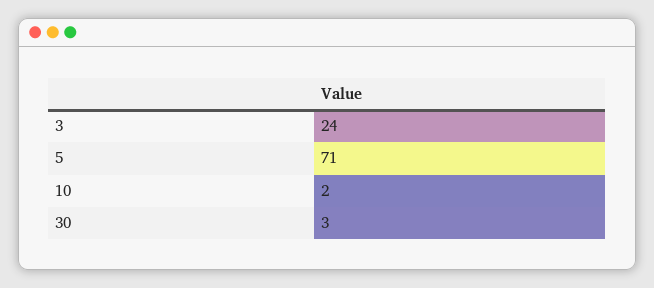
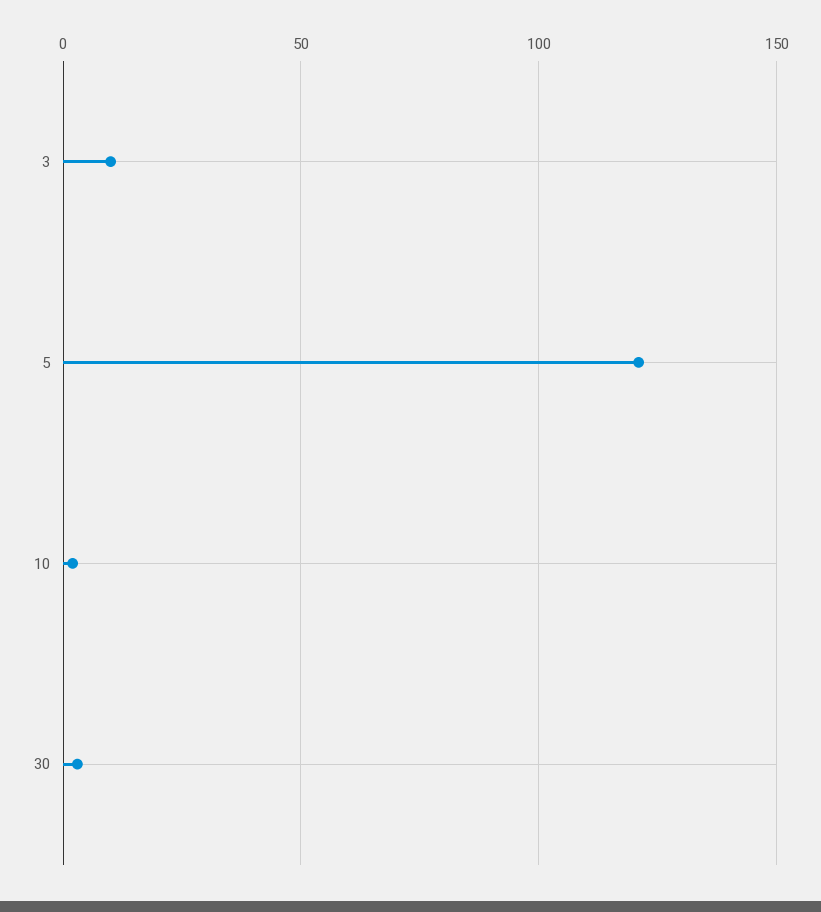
3: 24 -> 10
5: 71 -> 120

